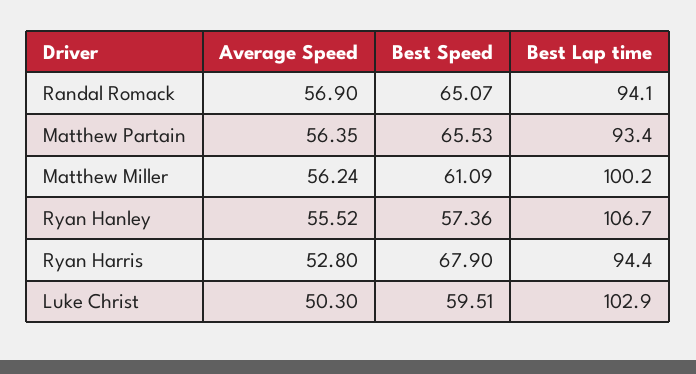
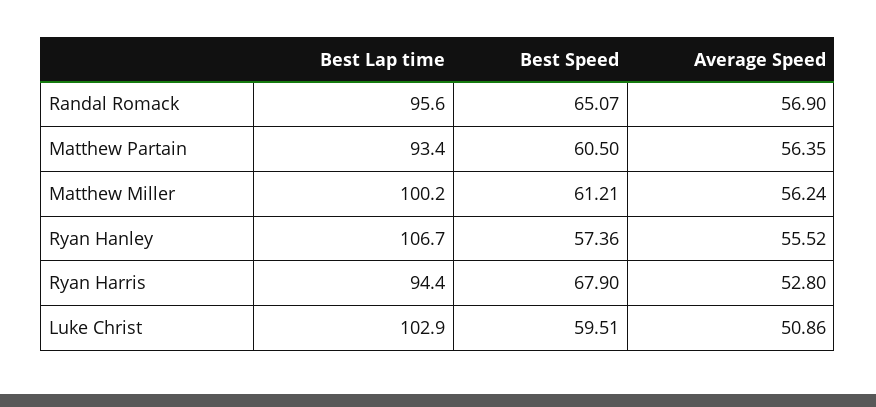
Best Lap time, Randal Romack: 94.1 -> 95.6
Best Speed, Matthew Partain: 65.53 -> 60.5
Best Speed, Matthew Miller: 61.09 -> 61.21
Average Speed, Luke Christ: 50.3 -> 50.86

